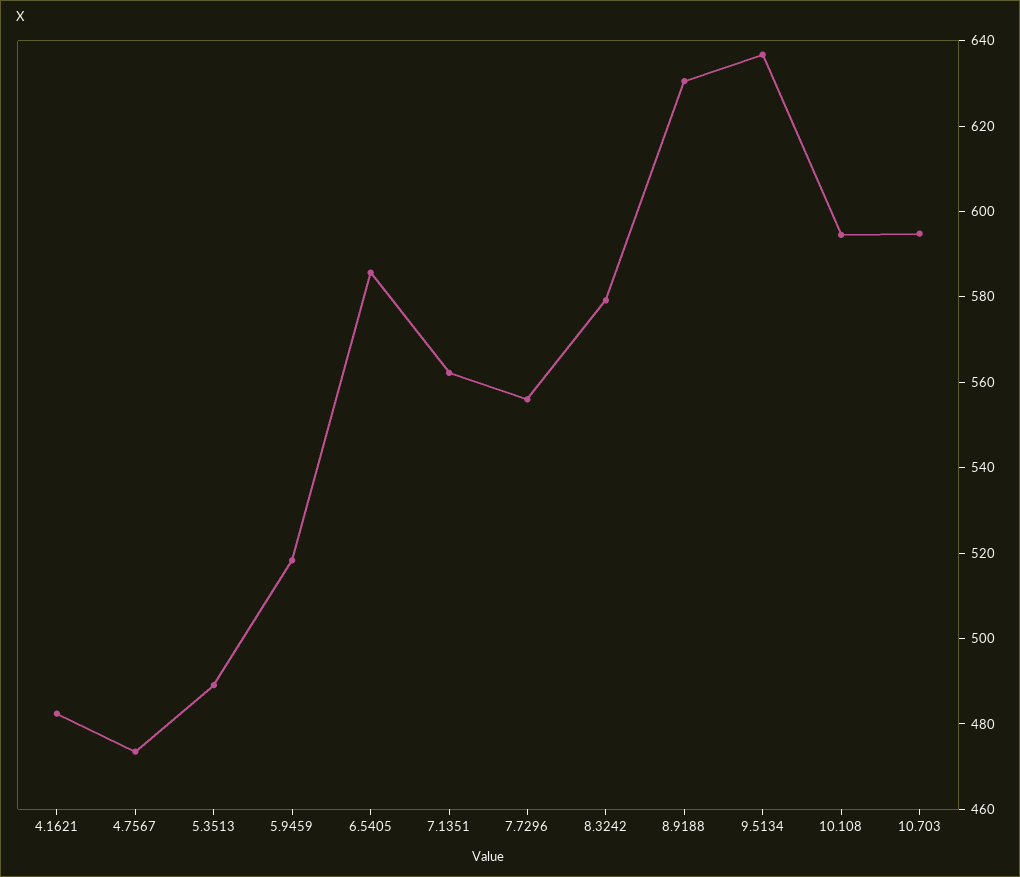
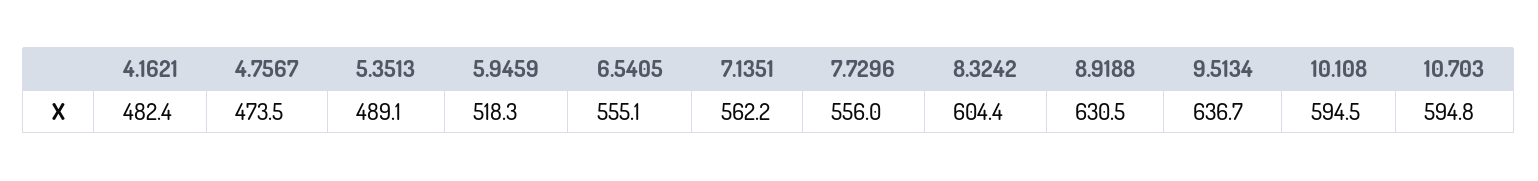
6.5405: 585 -> 555.1
8.3242: 580 -> 604.4

